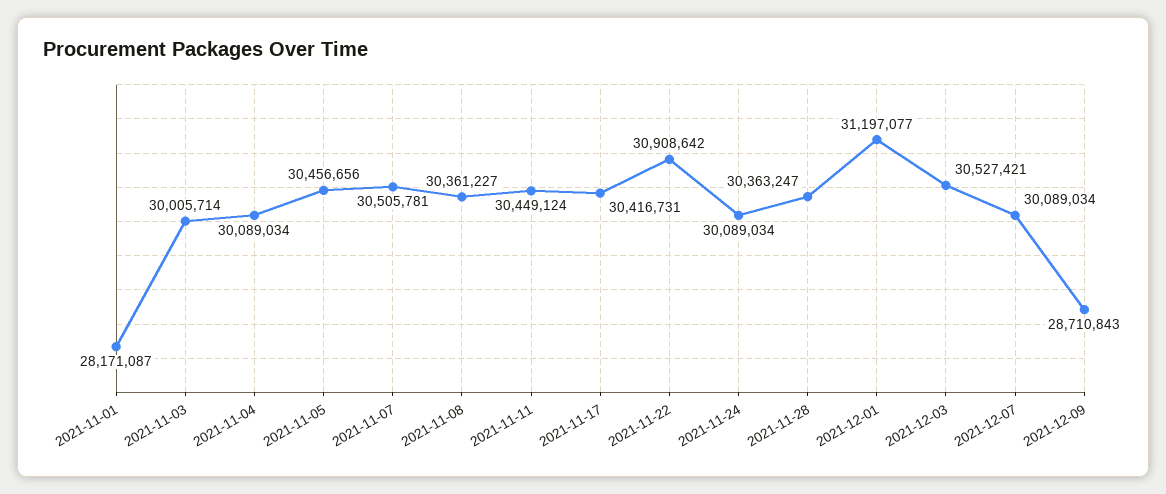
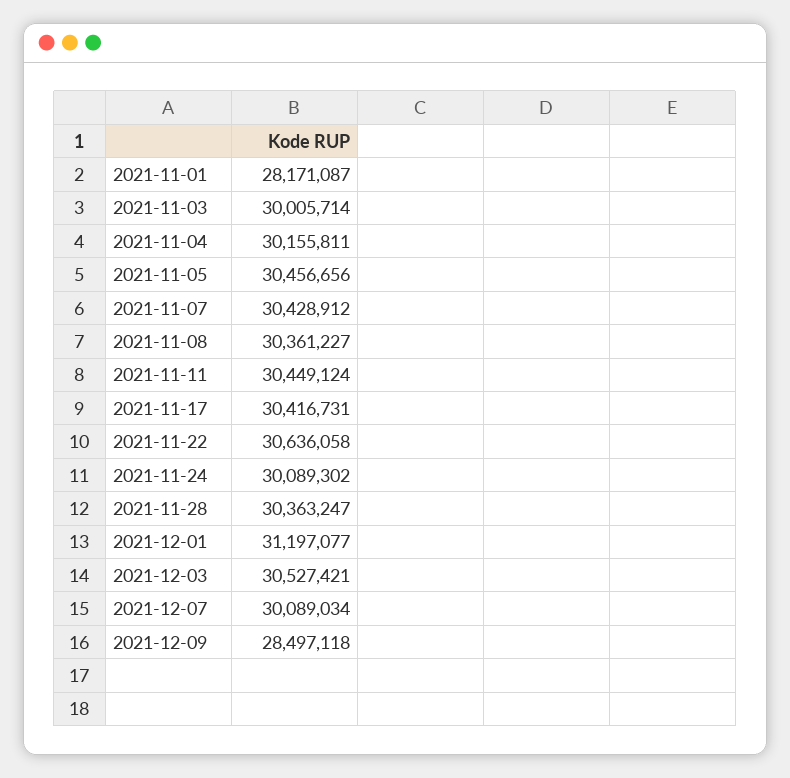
2021-11-04: 30089034 -> 30155811
2021-11-07: 30505781 -> 30428912
2021-11-22: 30908642 -> 30636058
2021-11-24: 30089034 -> 30089302
2021-12-09: 28710843 -> 28497118

